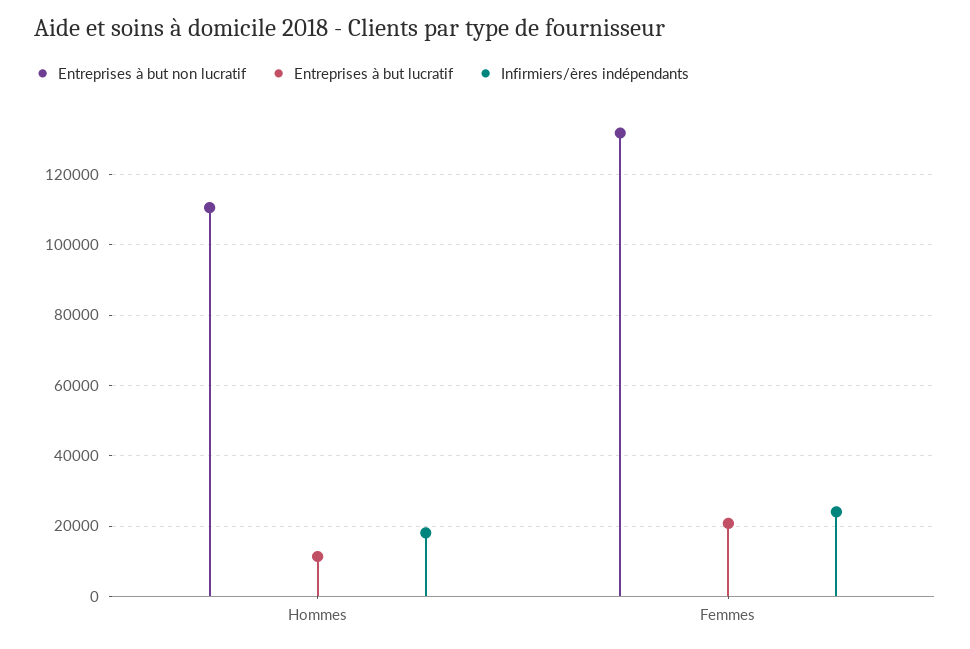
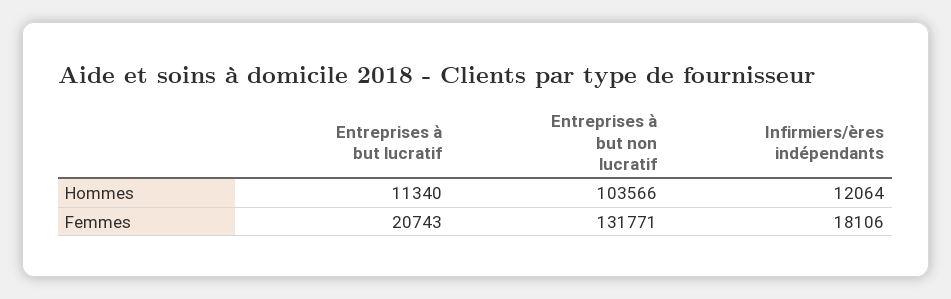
Entreprises à but non lucratif, Hommes: 110000 -> 103566
Infirmiers/ères indépendants, Hommes: 18000 -> 12064
Infirmiers/ères indépendants, Femmes: 24000 -> 18106

